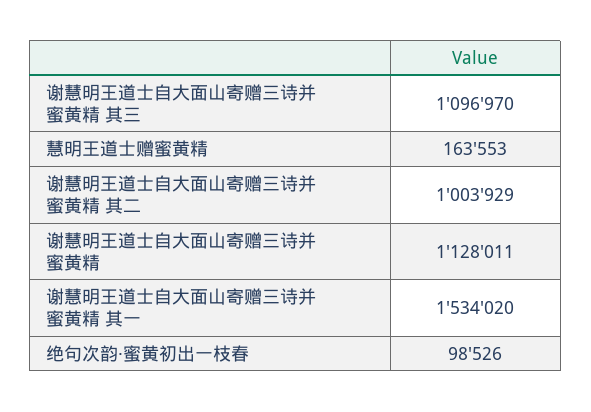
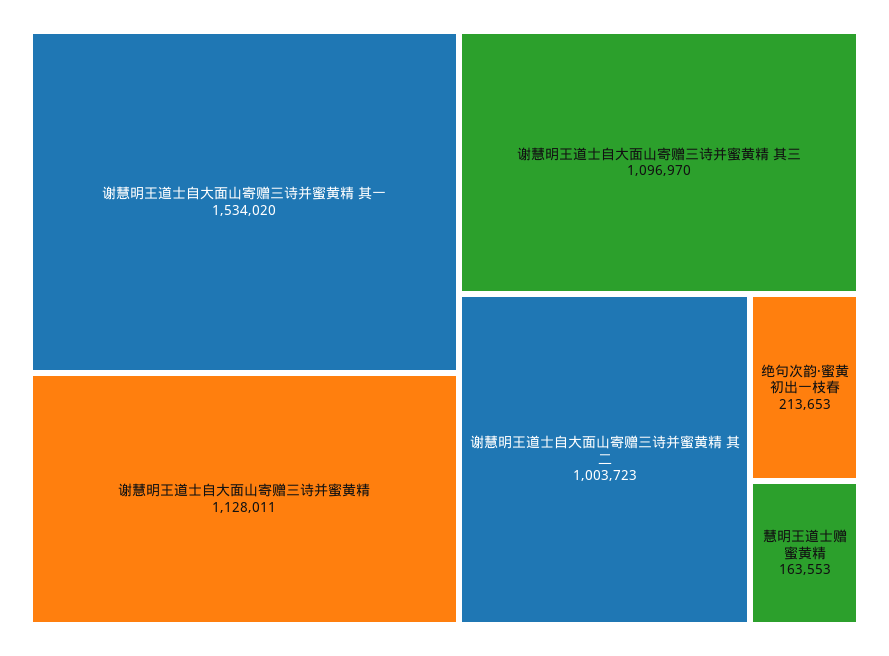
谢慧明王道士自大面山寄赠三诗并蜜黄精 其二: 1003929 -> 1003723
绝句次韵·蜜黄初出一枝春: 98526 -> 213653

